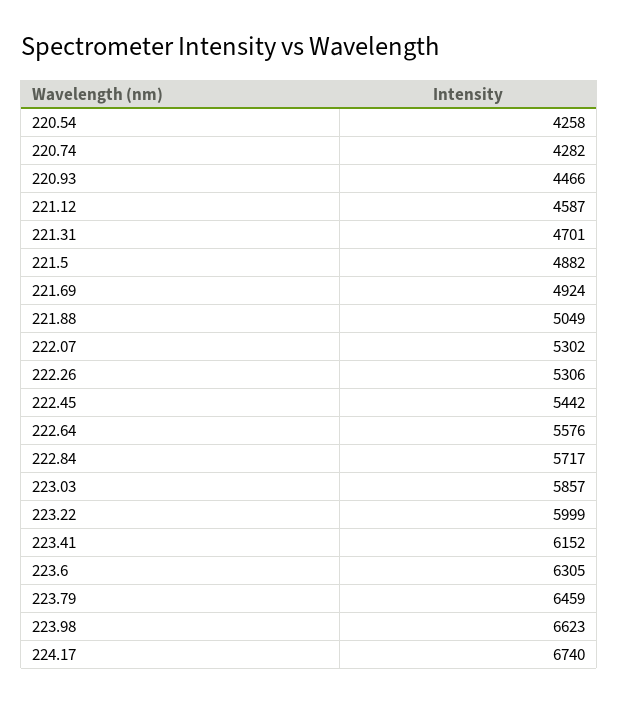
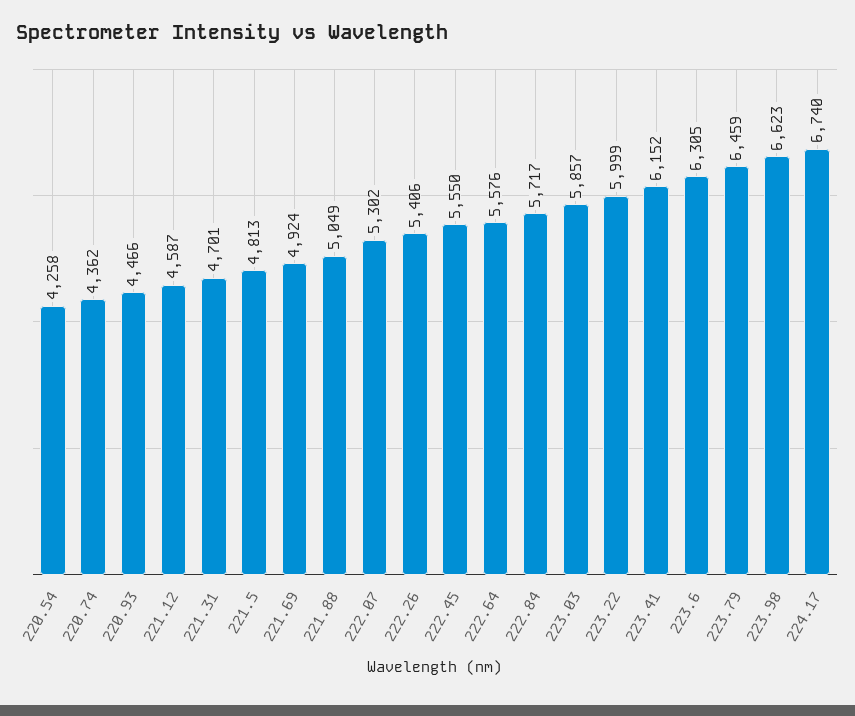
220.74: 4282 -> 4362
221.5: 4882 -> 4813
222.26: 5306 -> 5406
222.45: 5442 -> 5550

